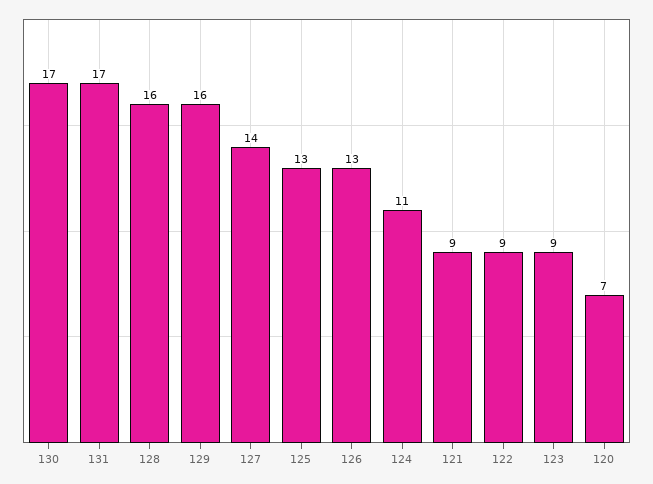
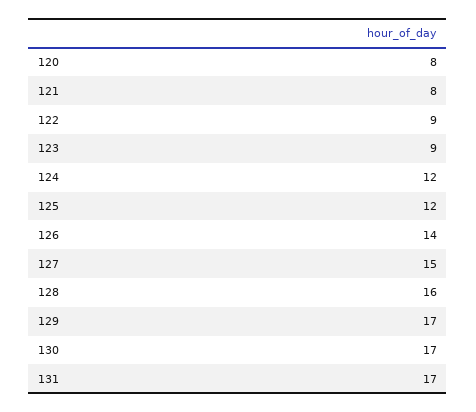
129: 16 -> 17
127: 14 -> 15
125: 13 -> 12
126: 13 -> 14
124: 11 -> 12
121: 9 -> 8
120: 7 -> 8

